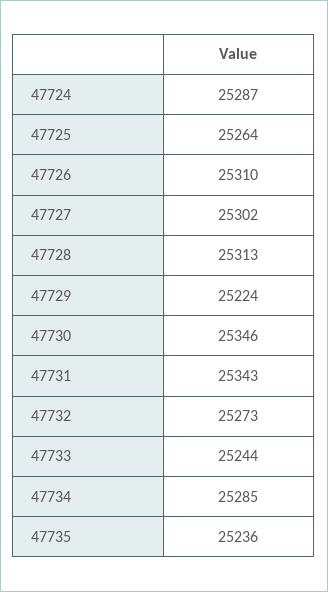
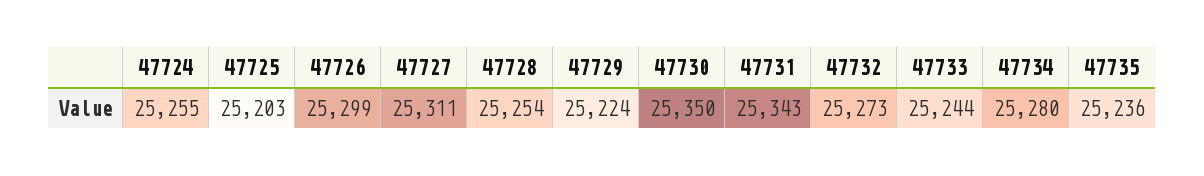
47724: 25287 -> 25255
47725: 25264 -> 25203
47726: 25310 -> 25299
47727: 25302 -> 25311
47728: 25313 -> 25254
47730: 25346 -> 25350
47734: 25285 -> 25280

